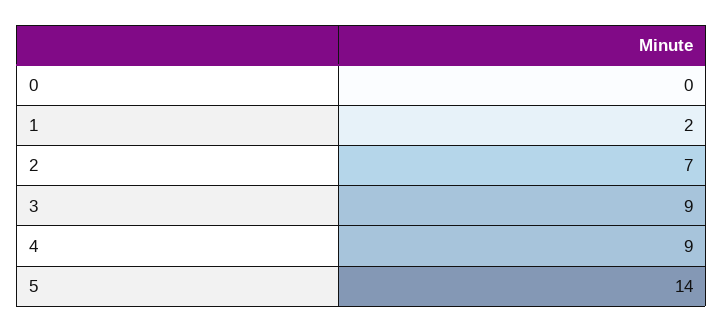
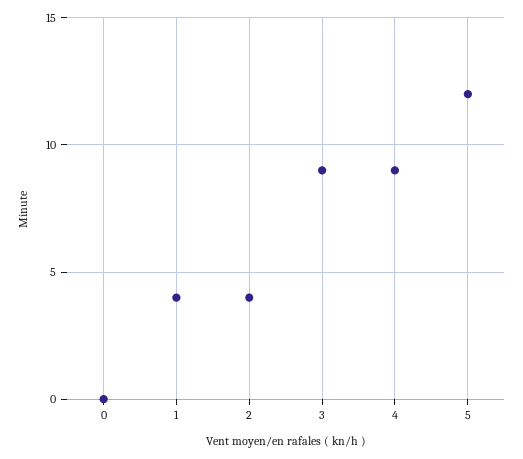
1: 2 -> 4
2: 7 -> 4
5: 14 -> 12

